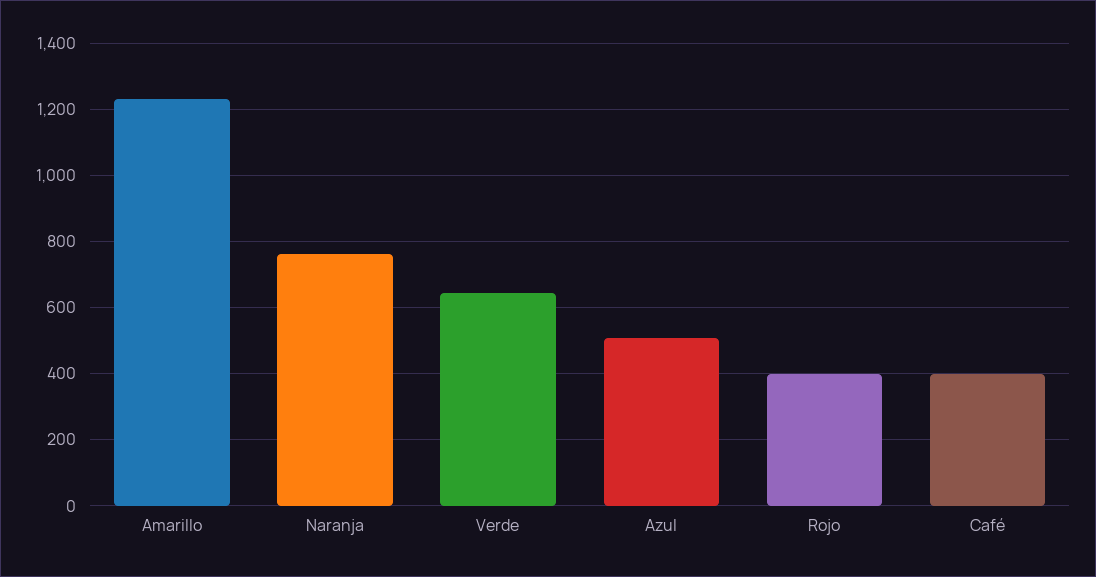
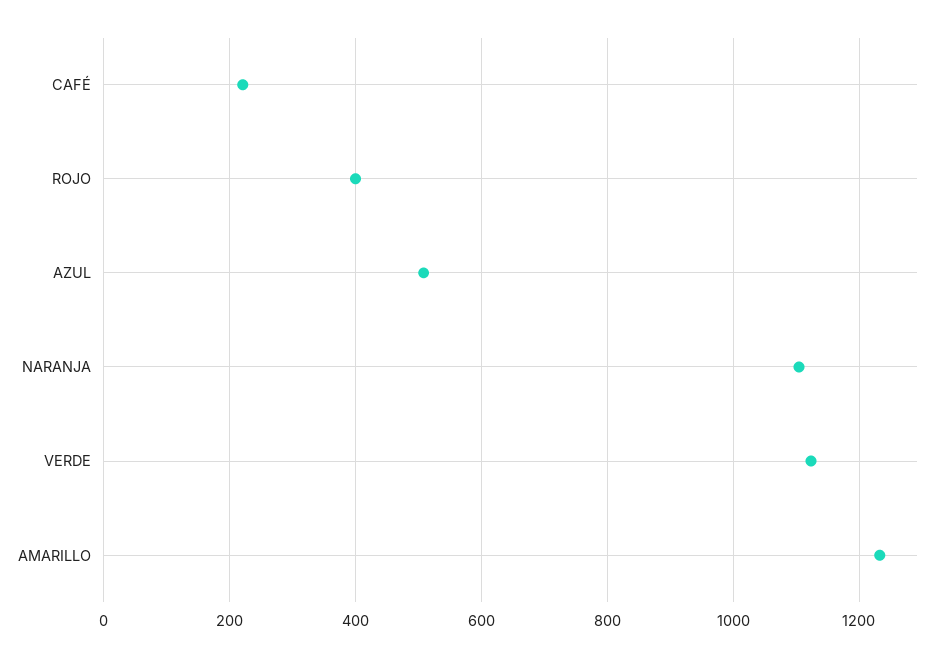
Naranja: 760 -> 1100
Verde: 640 -> 1120
Café: 400 -> 220

